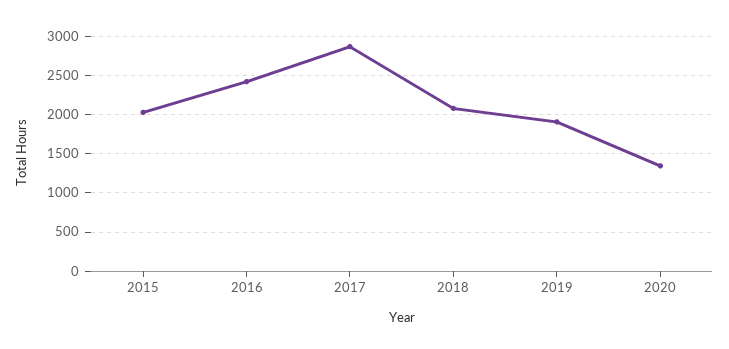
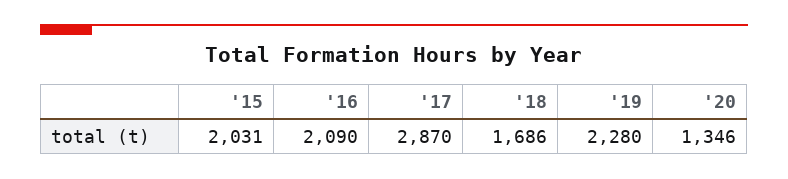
2016: 2400 -> 2090
2018: 2100 -> 1686
2019: 1900 -> 2280

